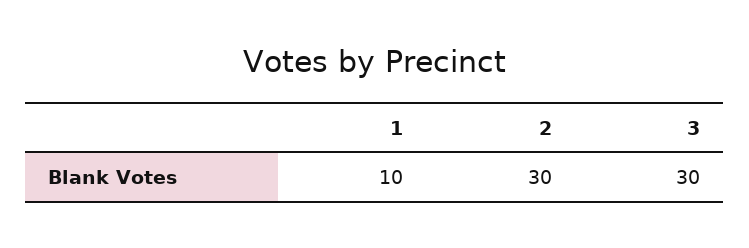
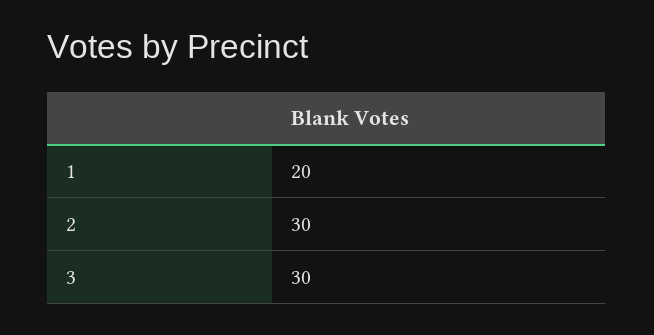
1: 10 -> 20

